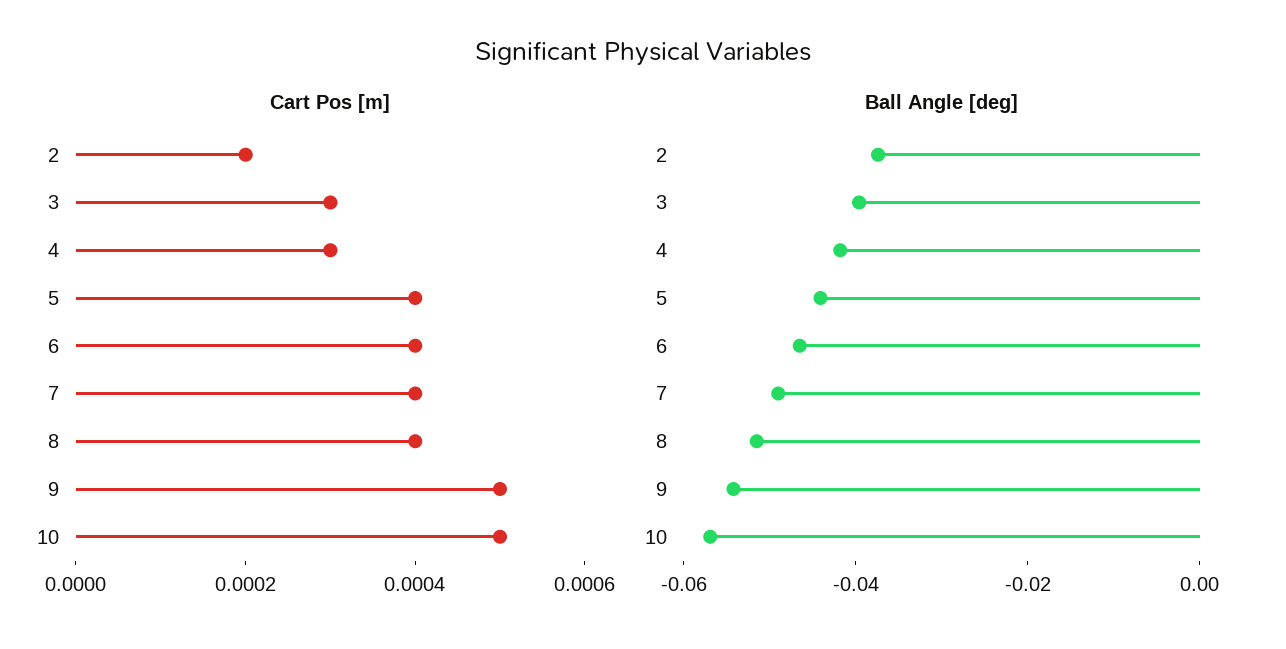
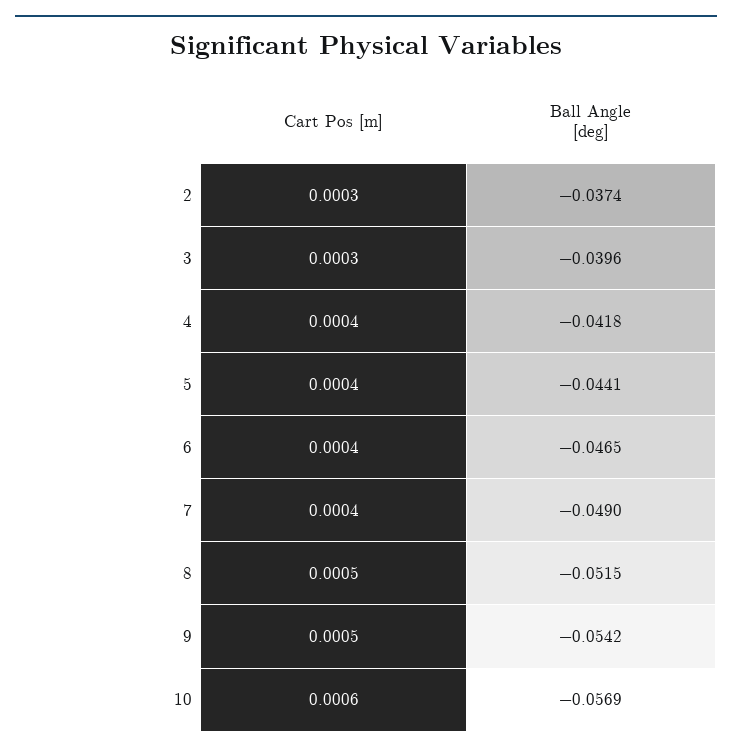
Cart Pos [m], 2: 0.0002 -> 0.0003
Cart Pos [m], 4: 0.0003 -> 0.0004
Cart Pos [m], 8: 0.0004 -> 0.0005
Cart Pos [m], 10: 0.0005 -> 0.0006

